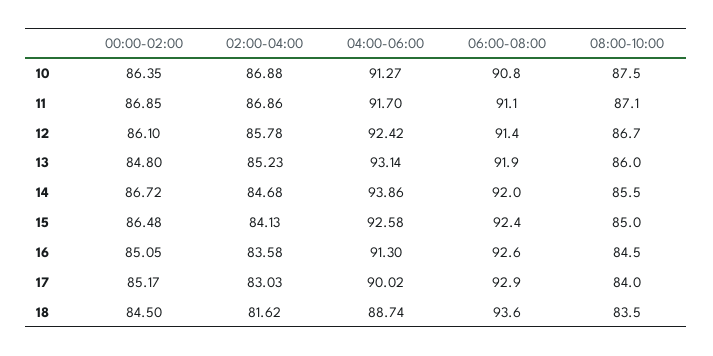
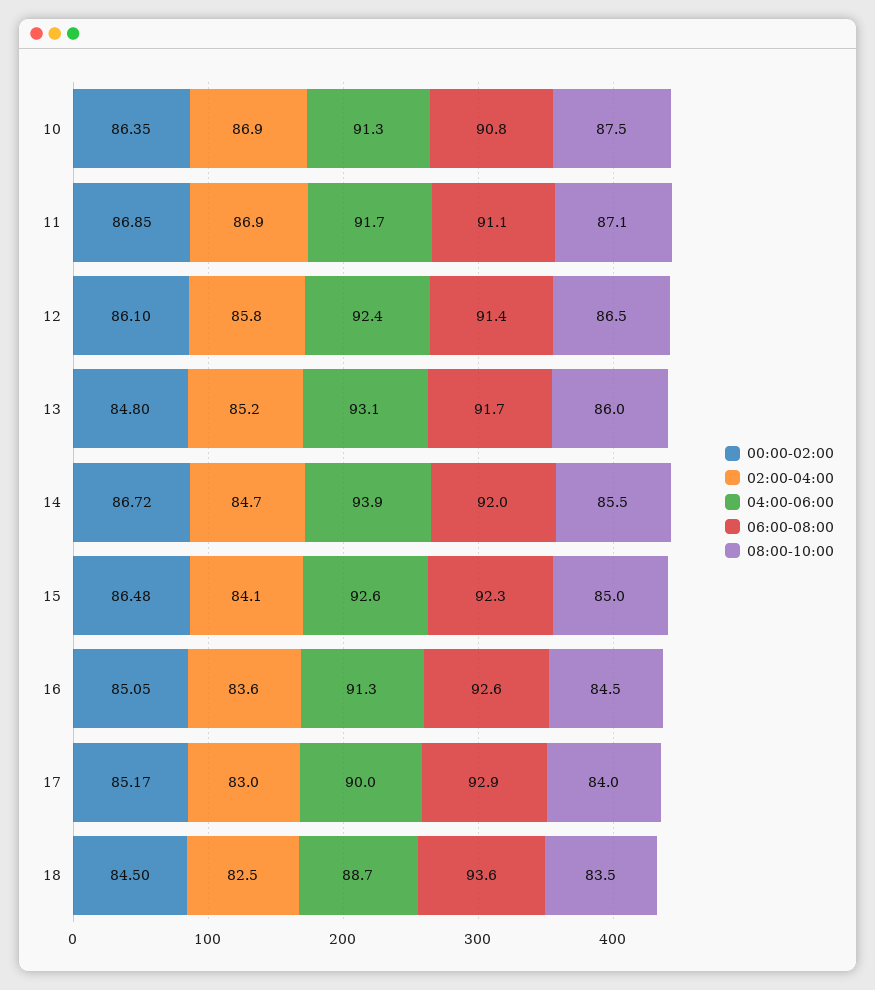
08:00-10:00, 12: 86.7 -> 86.5
06:00-08:00, 13: 91.9 -> 91.7
06:00-08:00, 15: 92.4 -> 92.3
02:00-04:00, 18: 81.62 -> 82.5

